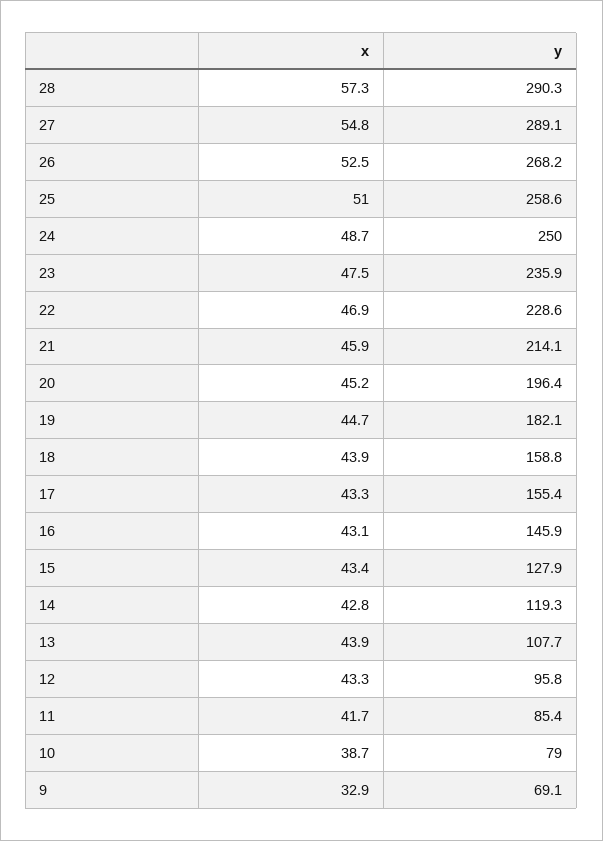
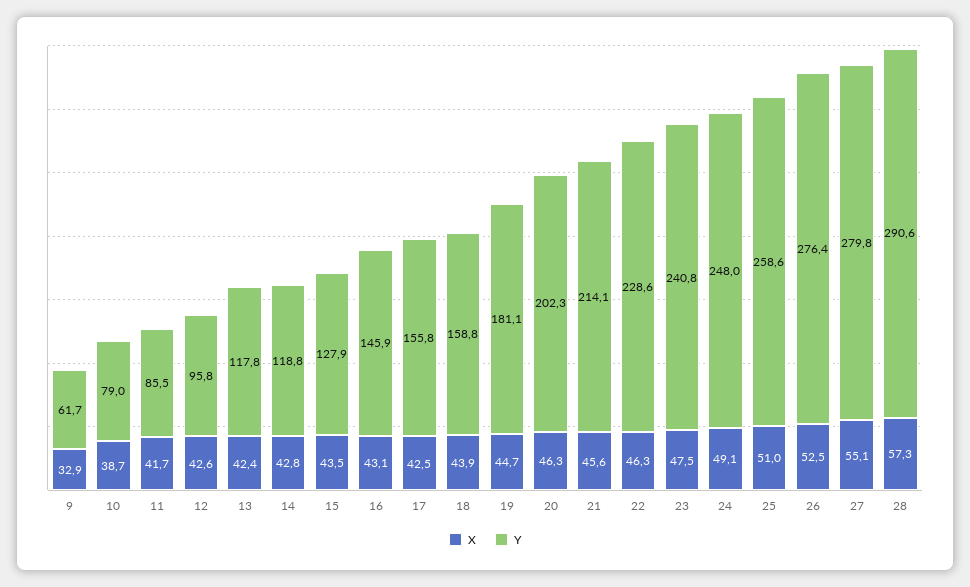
y, 28: 290.3 -> 290.6
x, 27: 54.8 -> 55.1
y, 27: 289.1 -> 279.8
y, 26: 268.2 -> 276.4
x, 24: 48.7 -> 49.1
y, 24: 250 -> 248
y, 23: 235.9 -> 240.8
x, 22: 46.9 -> 46.3
x, 21: 45.9 -> 45.6
x, 20: 45.2 -> 46.3
y, 20: 196.4 -> 202.3
y, 19: 182.1 -> 181.1
x, 17: 43.3 -> 42.5
y, 17: 155.4 -> 155.8
x, 15: 43.4 -> 43.5
y, 14: 119.3 -> 118.8
x, 13: 43.9 -> 42.4
y, 13: 107.7 -> 117.8
x, 12: 43.3 -> 42.6
y, 11: 85.4 -> 85.5
y, 9: 69.1 -> 61.7

